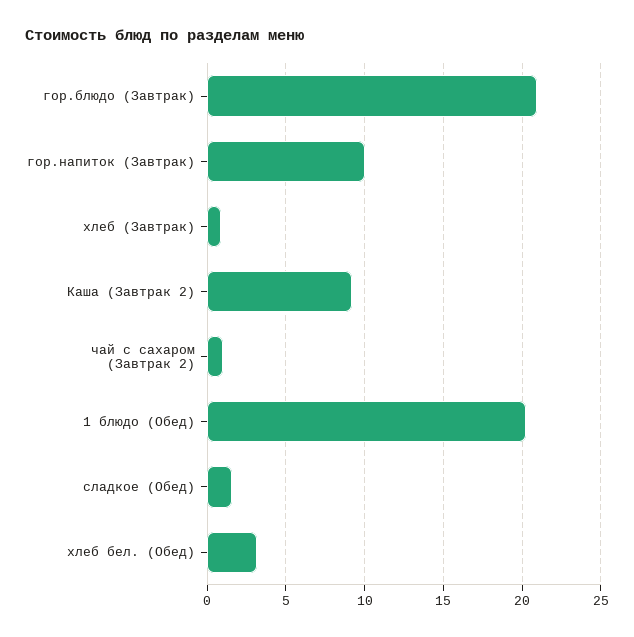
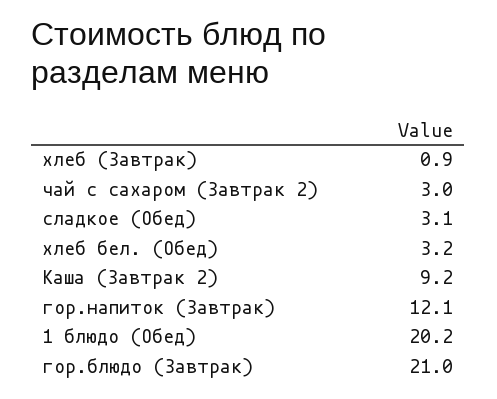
гор.напиток (Завтрак): 10 -> 12.1
чай с сахаром (Завтрак 2): 1 -> 3
сладкое (Обед): 1.5 -> 3.1

